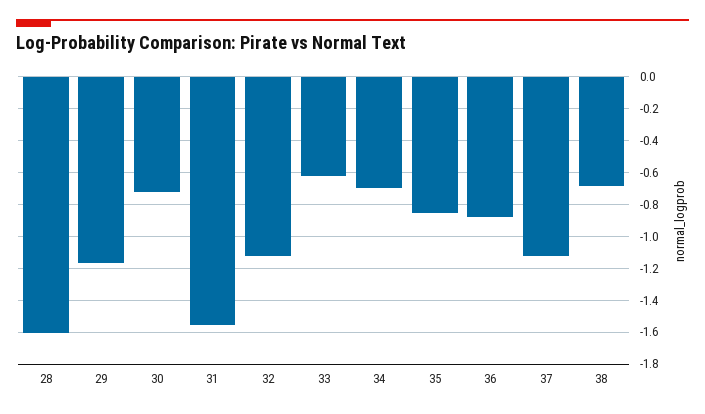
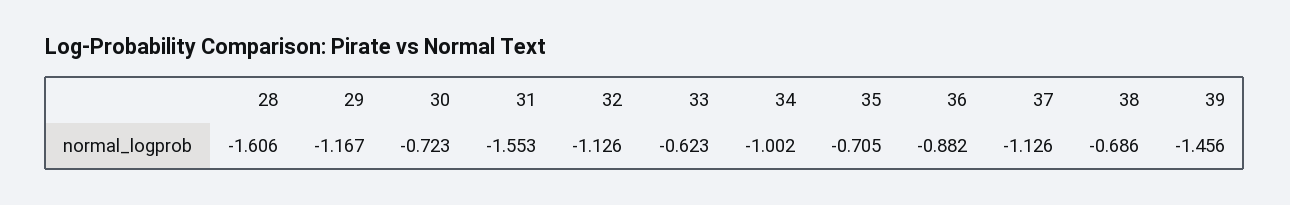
34: -0.7 -> -1.002
35: -0.85 -> -0.705
39: none -> -1.456

